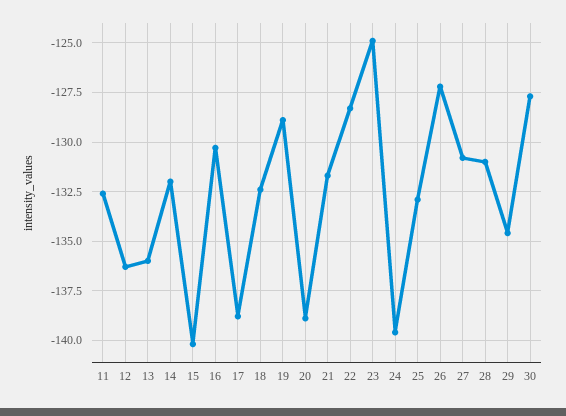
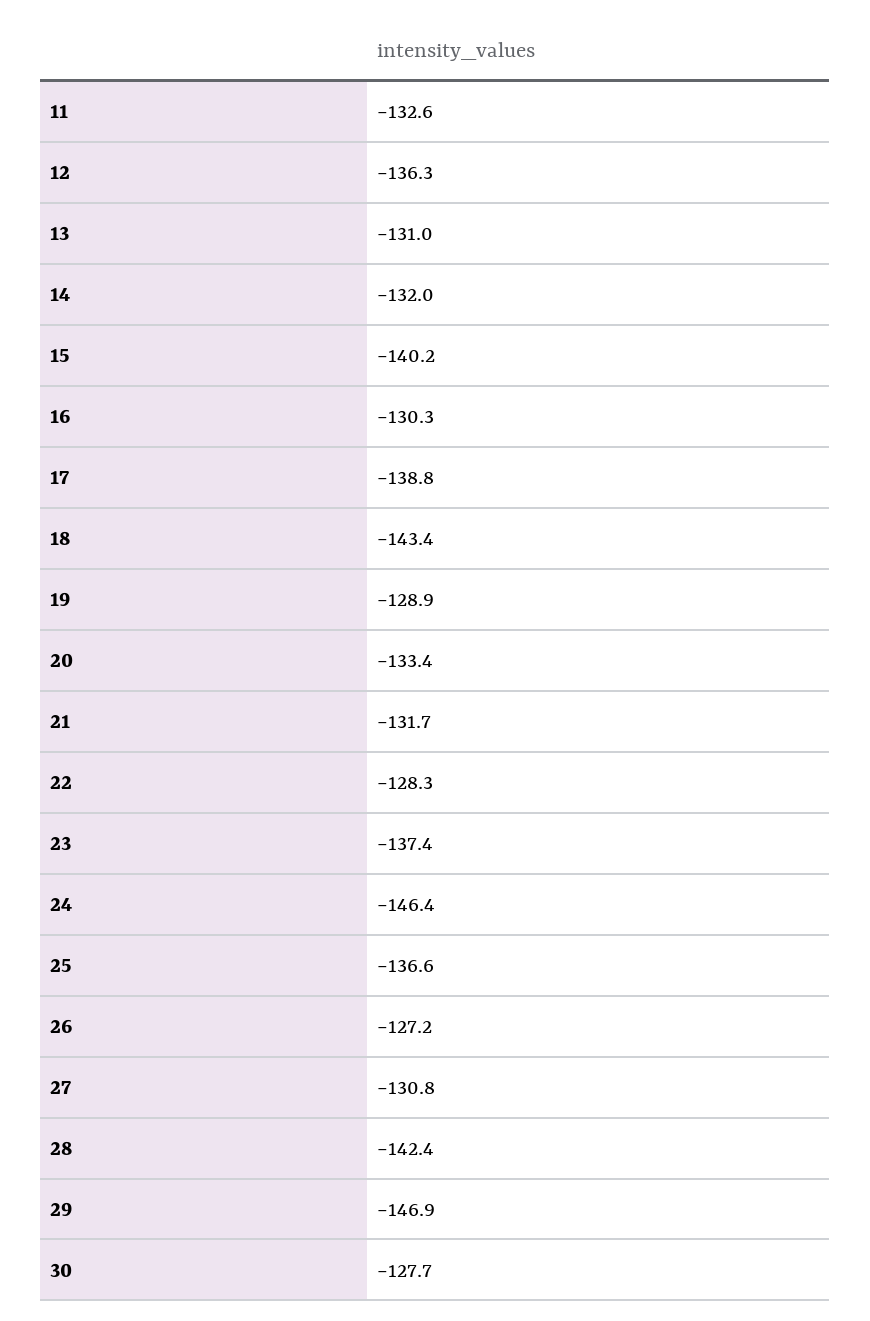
13: -136 -> -131
18: -132.5 -> -143.4
20: -139 -> -133.4
23: -125 -> -137.4
24: -139.5 -> -146.4
25: -133 -> -136.6
28: -131 -> -142.4
29: -134.5 -> -146.9

